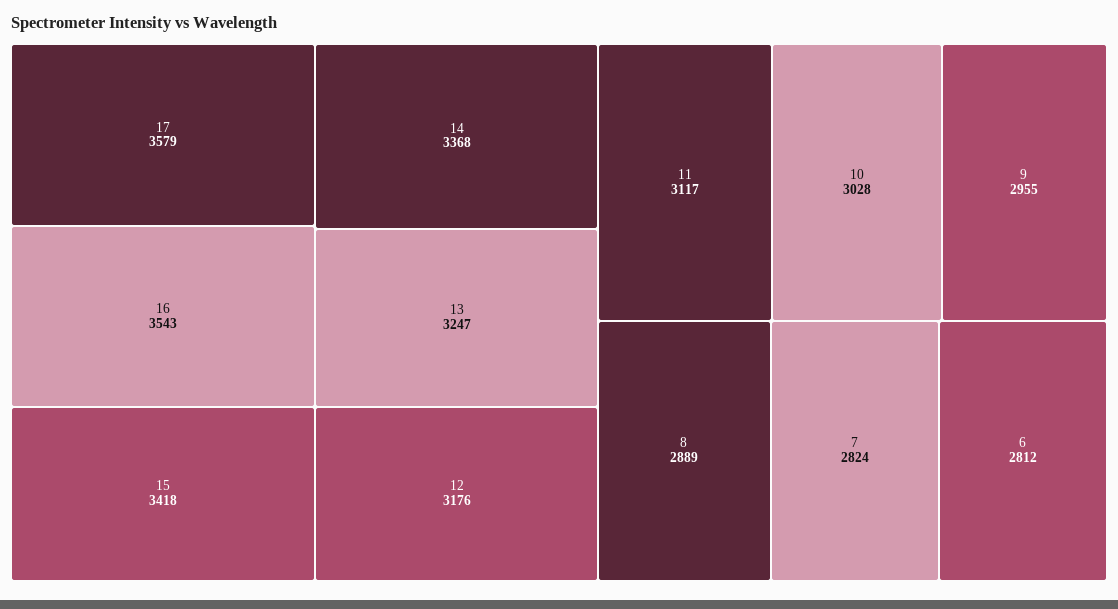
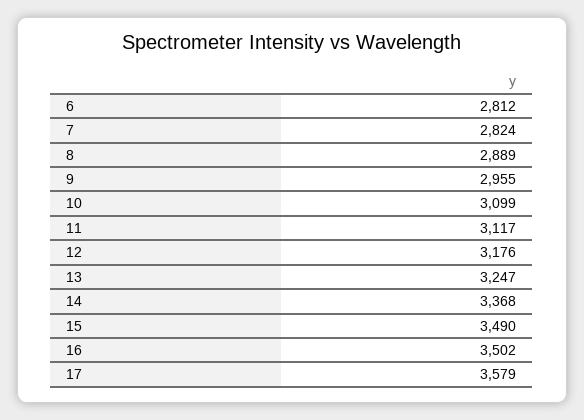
16: 3543 -> 3502
15: 3418 -> 3490
10: 3028 -> 3099

